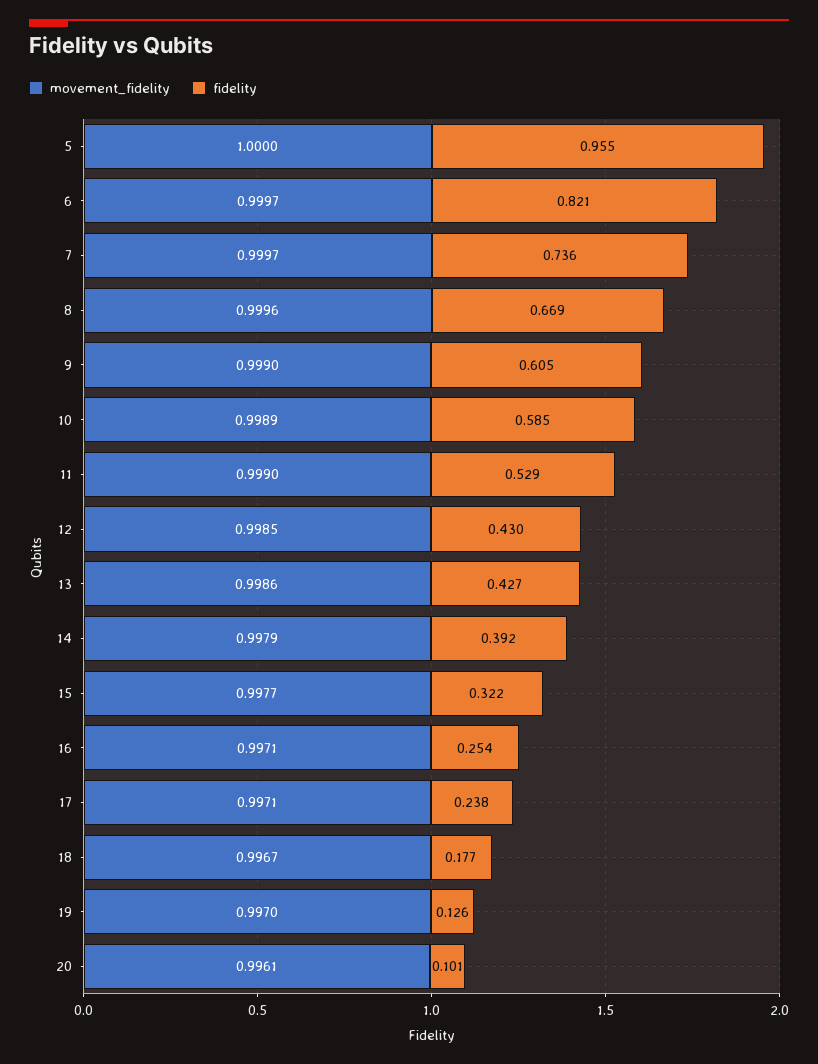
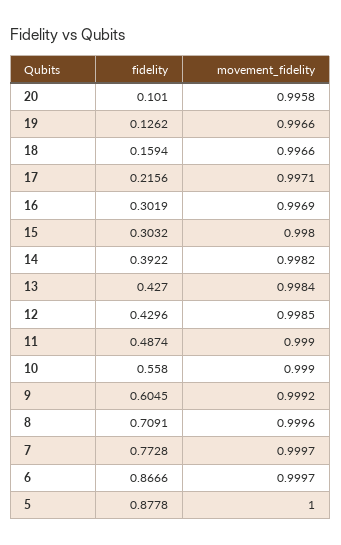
fidelity, 5: 0.955 -> 0.8778
fidelity, 6: 0.821 -> 0.8666
fidelity, 7: 0.736 -> 0.7728
fidelity, 8: 0.669 -> 0.7091
movement_fidelity, 9: 0.999 -> 0.9992
movement_fidelity, 10: 0.9989 -> 0.999
fidelity, 10: 0.585 -> 0.558
fidelity, 11: 0.529 -> 0.4874
movement_fidelity, 13: 0.9986 -> 0.9984
movement_fidelity, 14: 0.9979 -> 0.9982
movement_fidelity, 15: 0.9977 -> 0.998
fidelity, 15: 0.322 -> 0.3032
movement_fidelity, 16: 0.9971 -> 0.9969
fidelity, 16: 0.254 -> 0.3019
fidelity, 17: 0.238 -> 0.2156
movement_fidelity, 18: 0.9967 -> 0.9966
fidelity, 18: 0.177 -> 0.1594
movement_fidelity, 19: 0.997 -> 0.9966
movement_fidelity, 20: 0.9961 -> 0.9958

